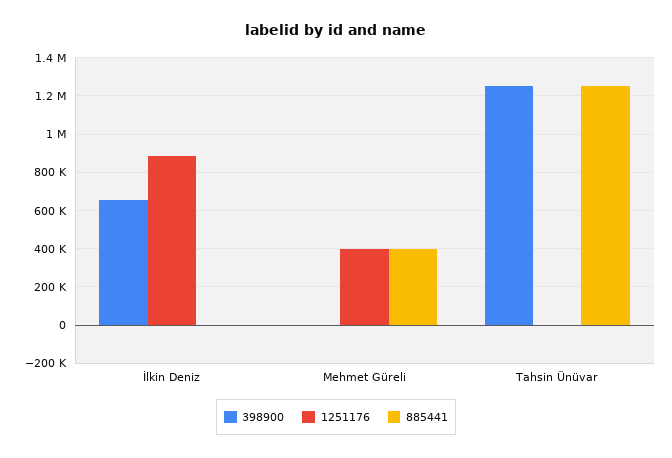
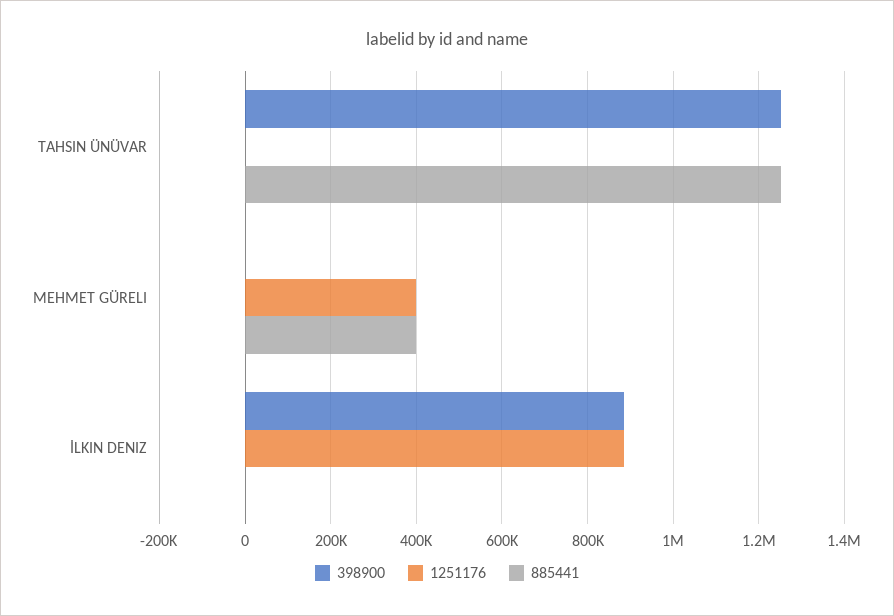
398900, İlkin Deniz: 650000 -> 880000

